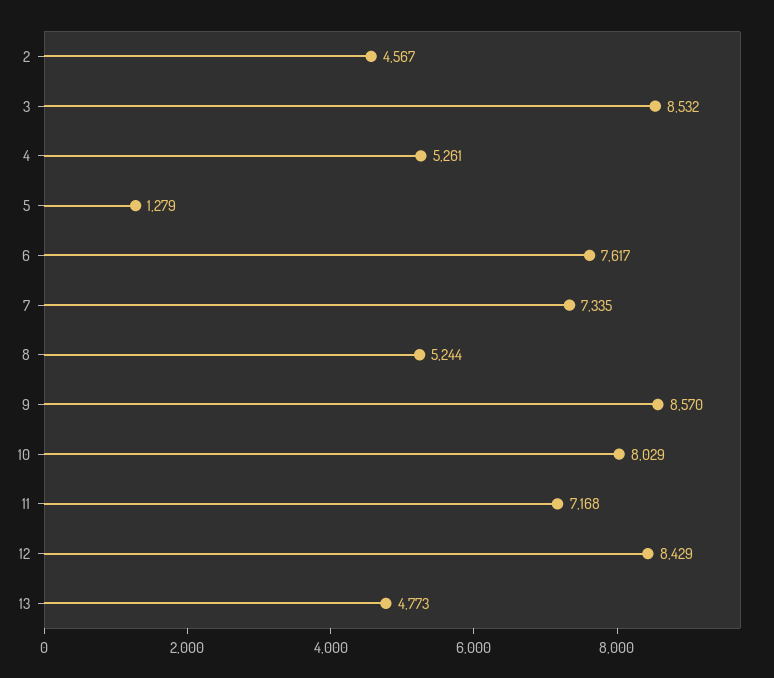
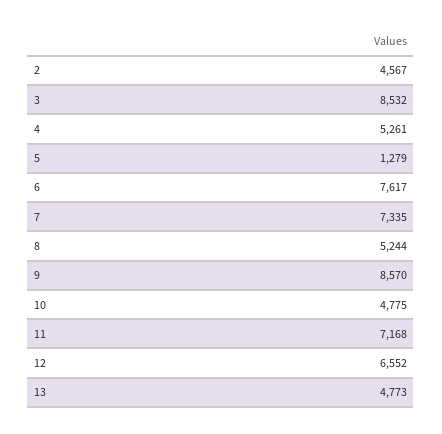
10: 8029 -> 4775
12: 8429 -> 6552

